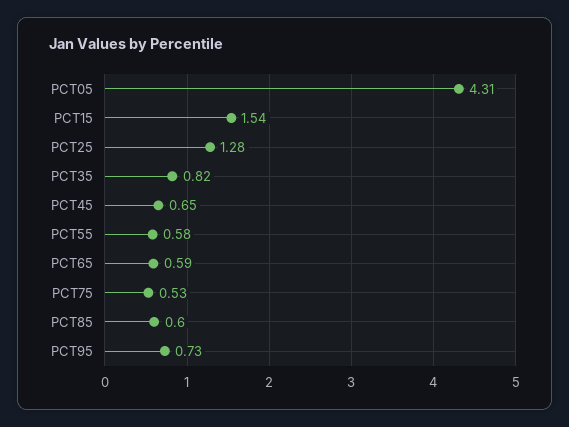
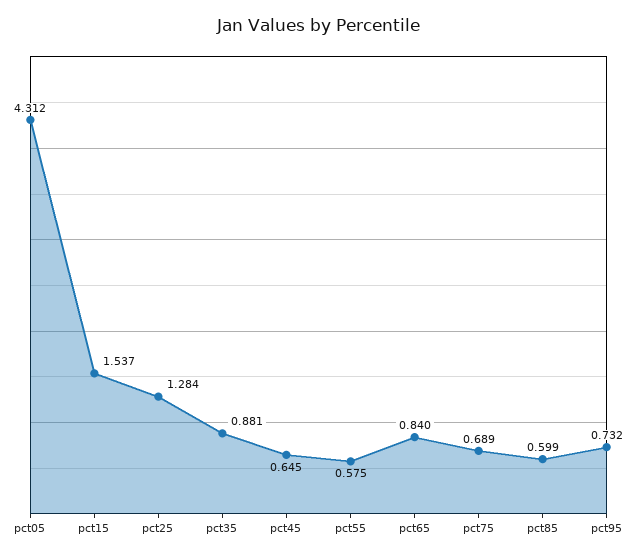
PCT35: 0.82 -> 0.881
PCT65: 0.59 -> 0.84
PCT75: 0.53 -> 0.689

